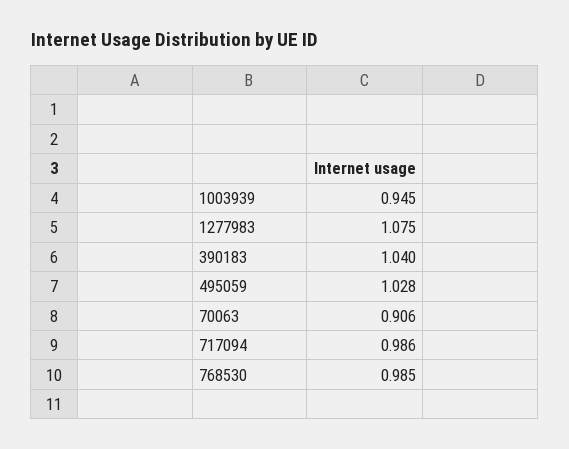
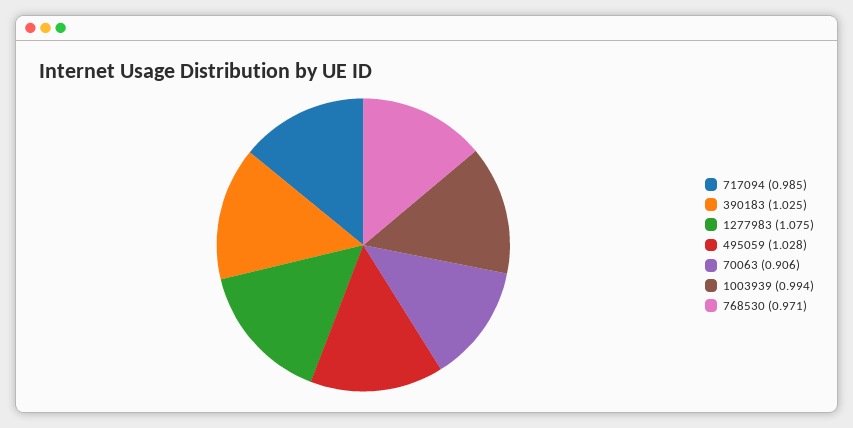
1003939: 0.945 -> 0.994
390183: 1.04 -> 1.025
717094: 0.986 -> 0.985
768530: 0.985 -> 0.971

